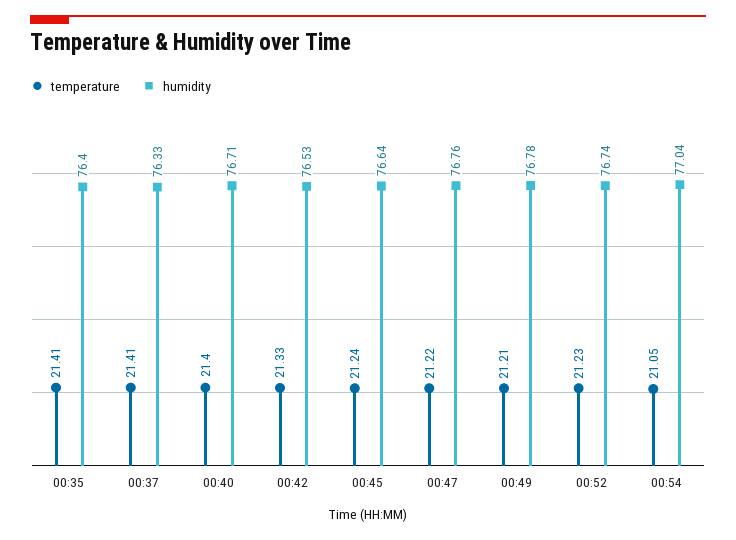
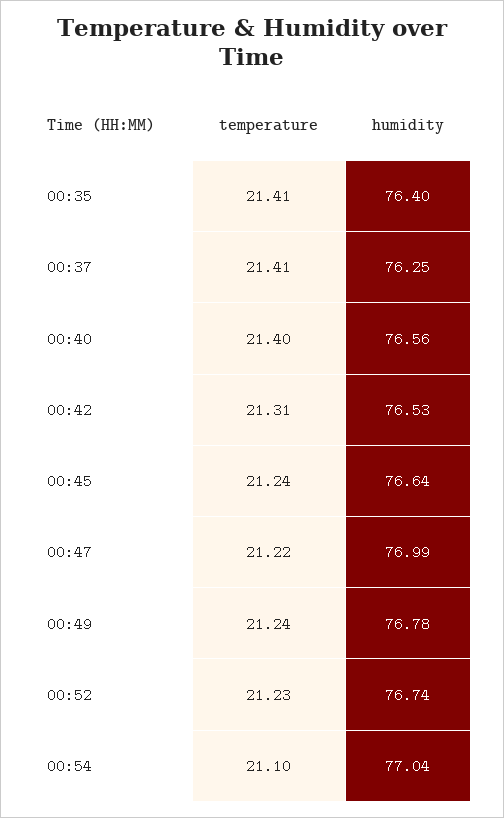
humidity, 00:37: 76.33 -> 76.25
humidity, 00:40: 76.71 -> 76.56
temperature, 00:42: 21.33 -> 21.31
humidity, 00:47: 76.76 -> 76.99
temperature, 00:49: 21.21 -> 21.24
temperature, 00:54: 21.05 -> 21.1

